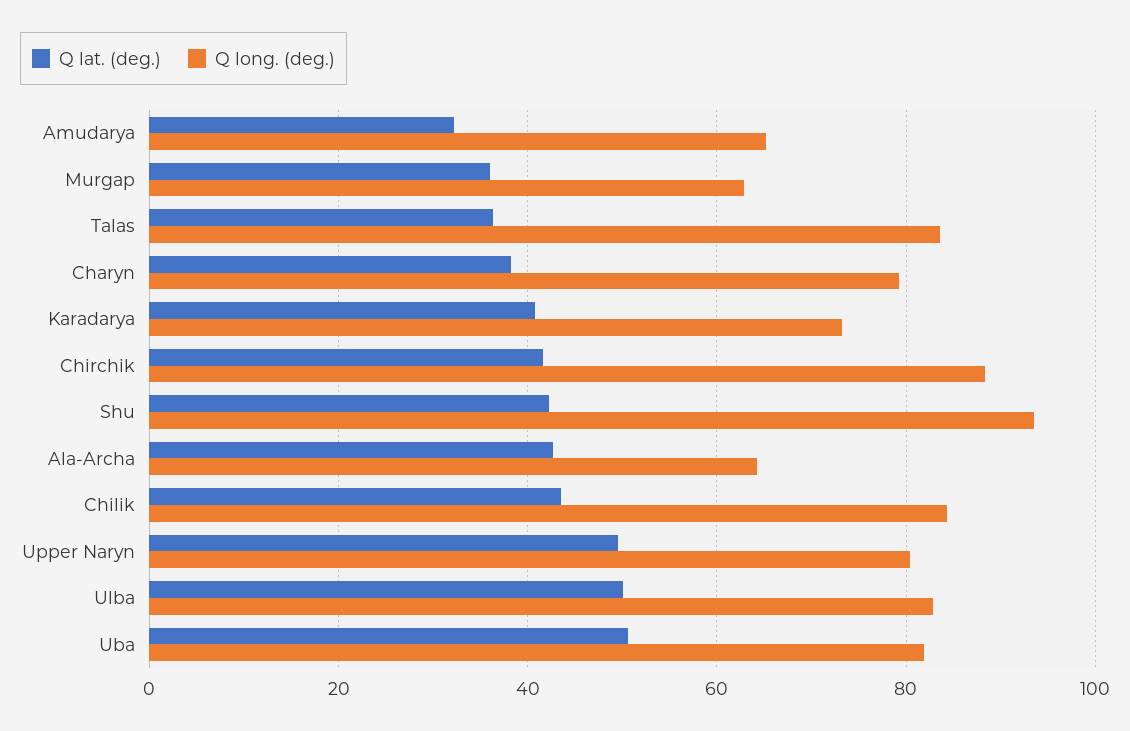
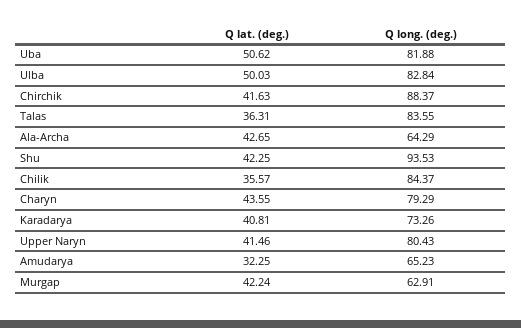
Q lat. (deg.), Murgap: 36 -> 42.24
Q lat. (deg.), Charyn: 38 -> 43.55
Q lat. (deg.), Chilik: 44 -> 35.57
Q lat. (deg.), Upper Naryn: 50 -> 41.46

